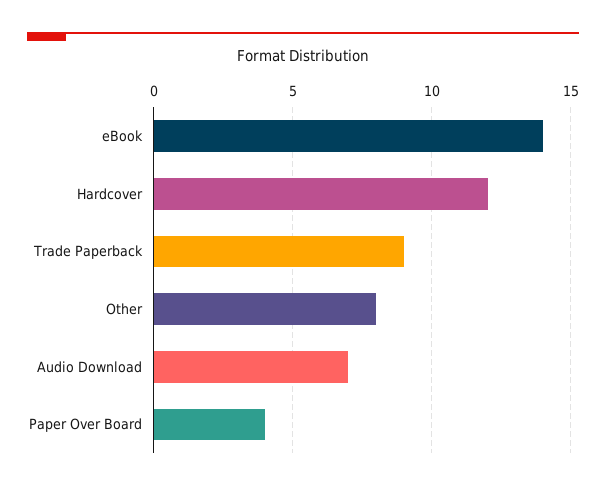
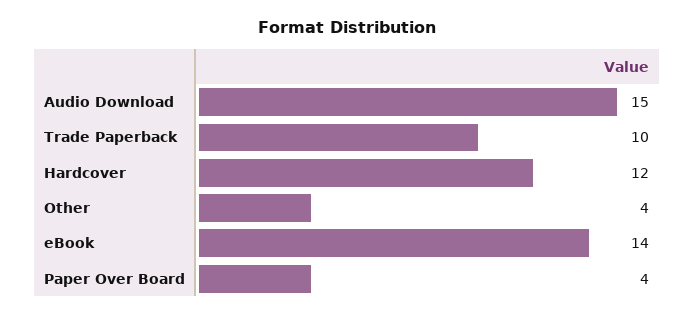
Trade Paperback: 9 -> 10
Other: 8 -> 4
Audio Download: 7 -> 15

